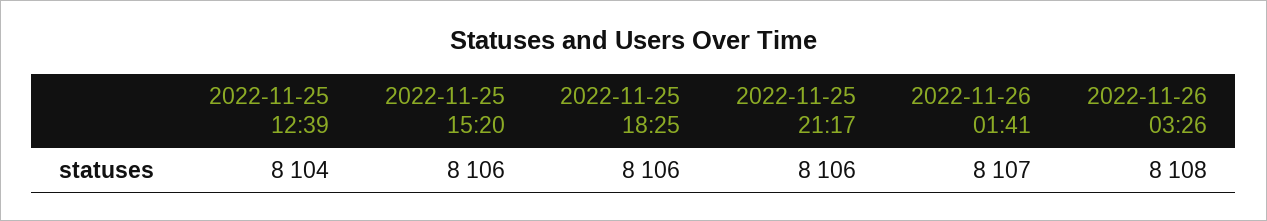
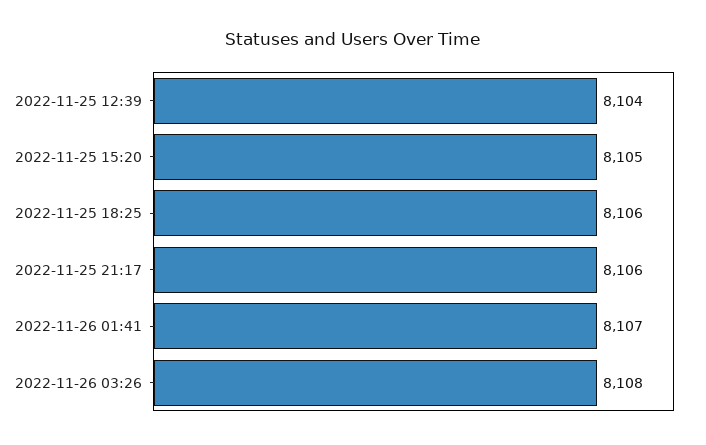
2022-11-25 15:20: 8106 -> 8105

